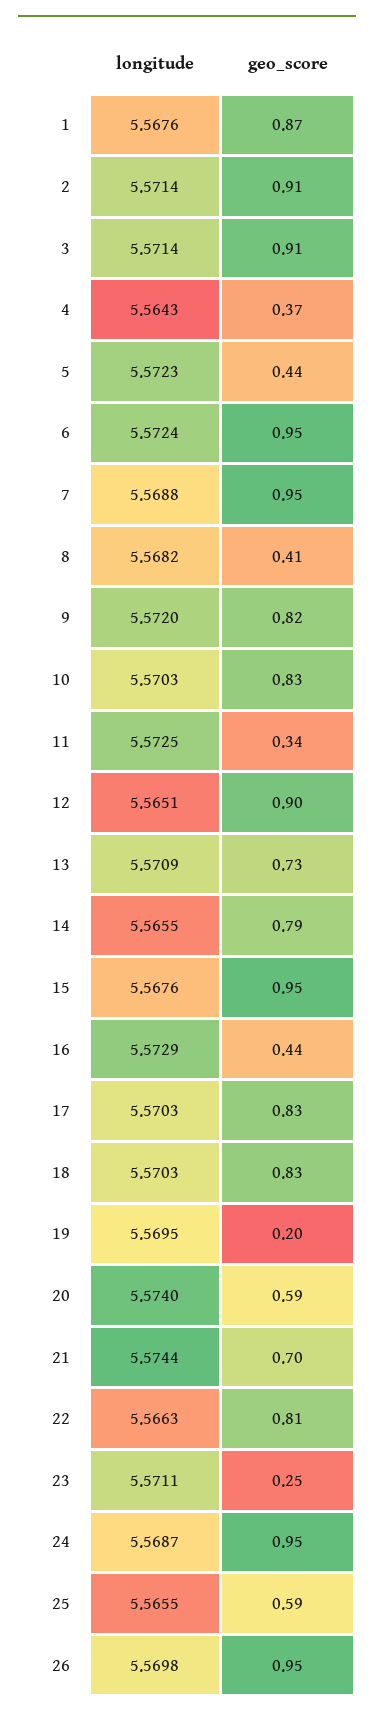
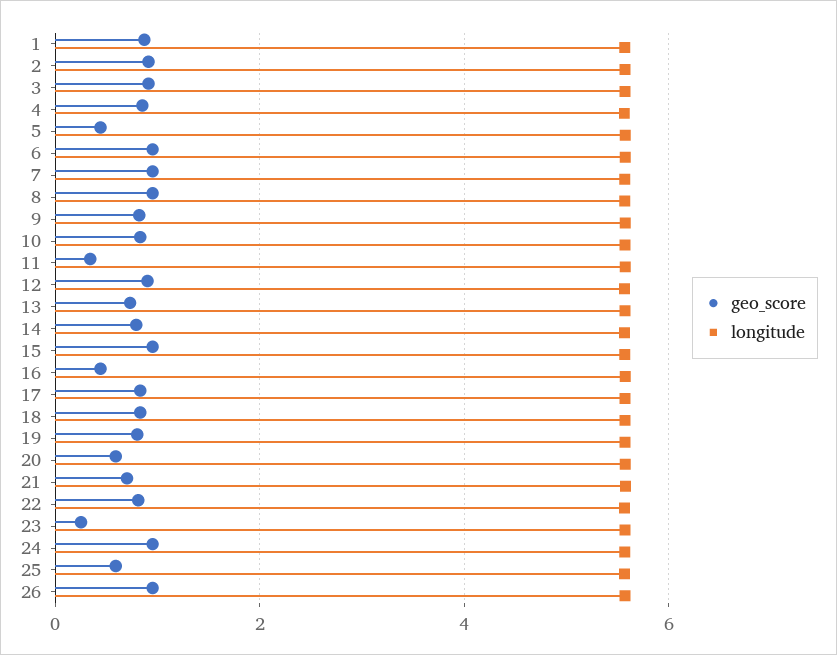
geo_score, 4: 0.37 -> 0.8
geo_score, 8: 0.41 -> 1
geo_score, 19: 0.2 -> 0.8

